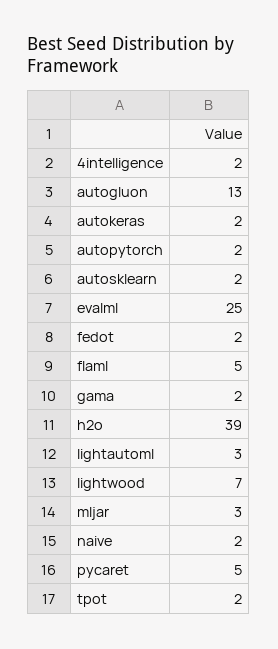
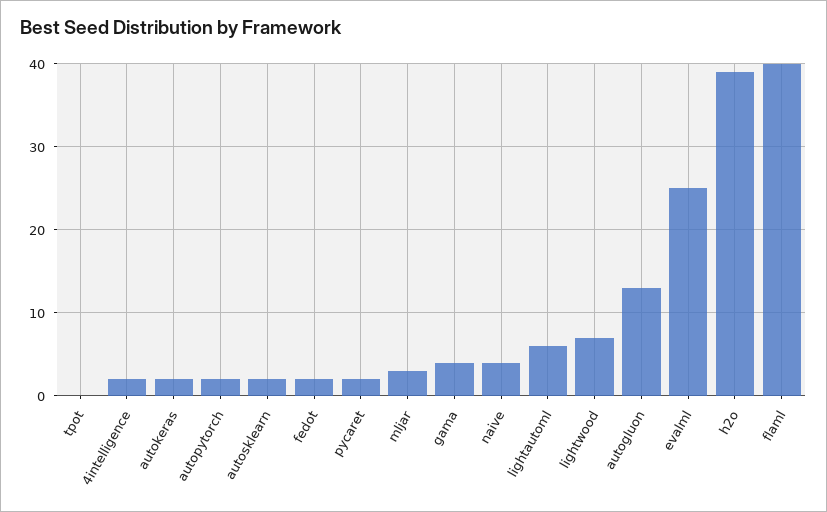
flaml: 5 -> 40
gama: 2 -> 4
lightautoml: 3 -> 6
naive: 2 -> 4
pycaret: 5 -> 2
tpot: 2 -> 0

